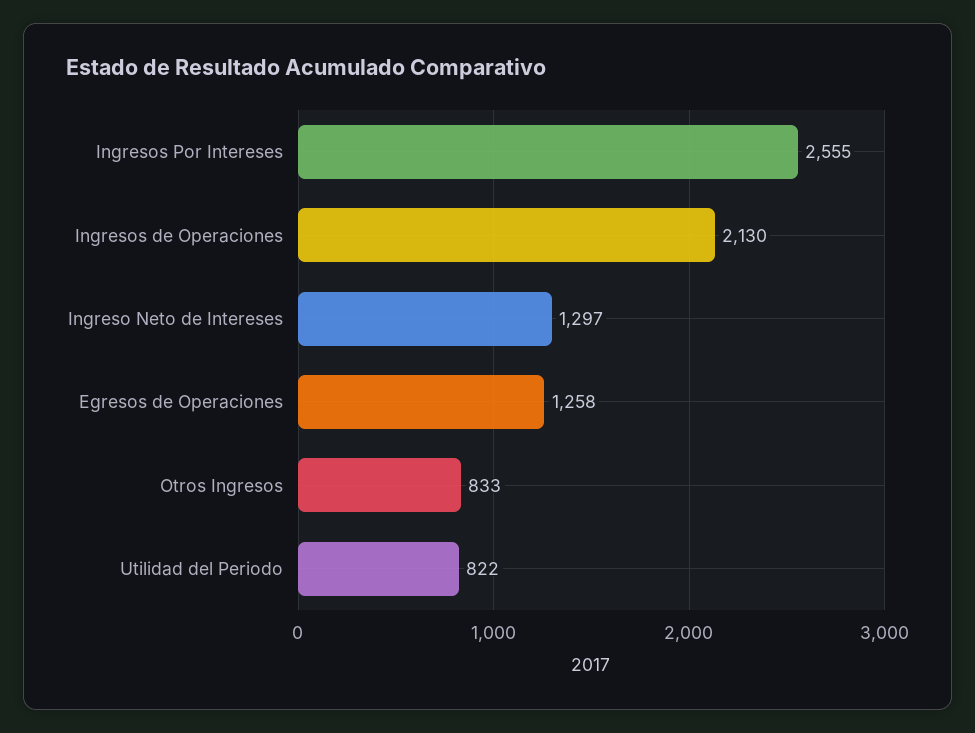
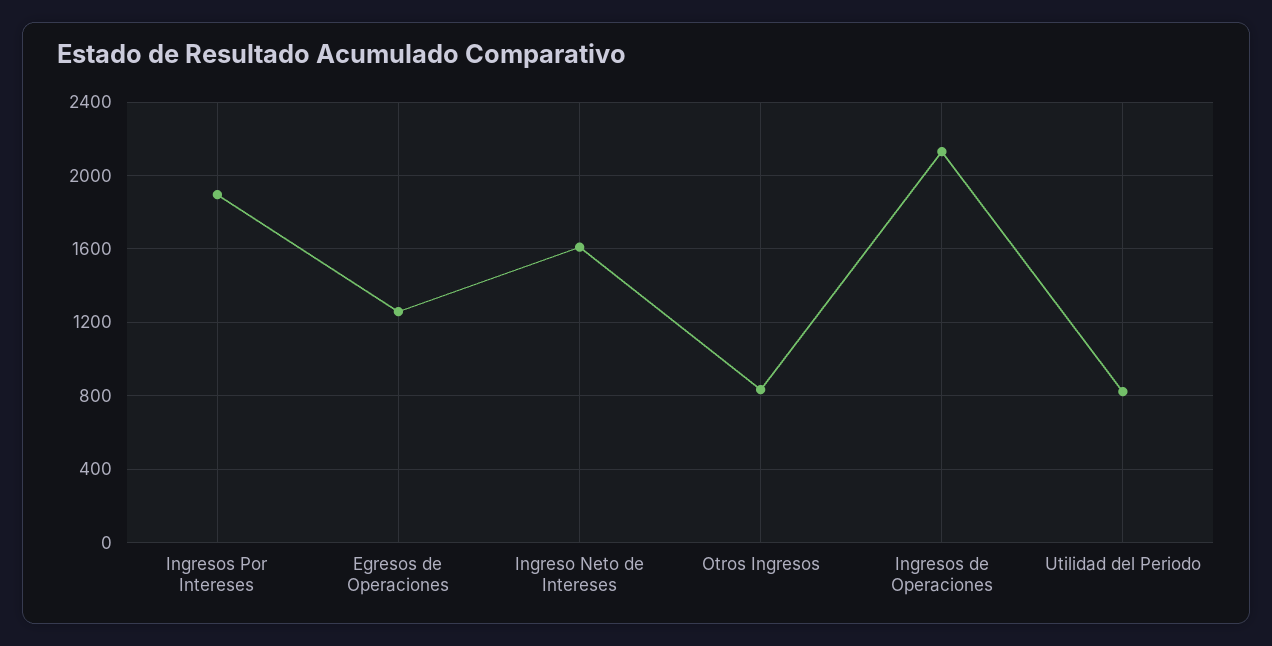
Ingresos Por Intereses: 2555 -> 1900
Ingreso Neto de Intereses: 1297 -> 1600

